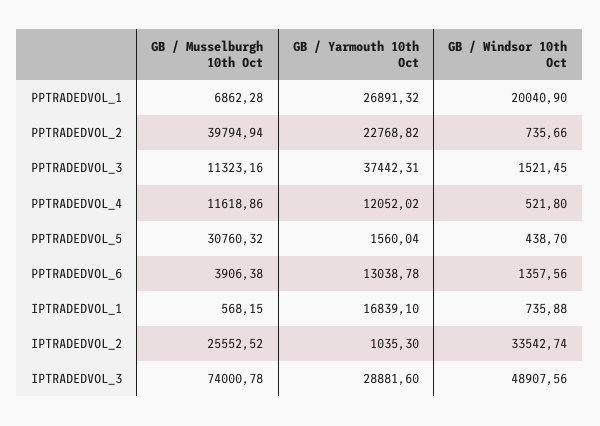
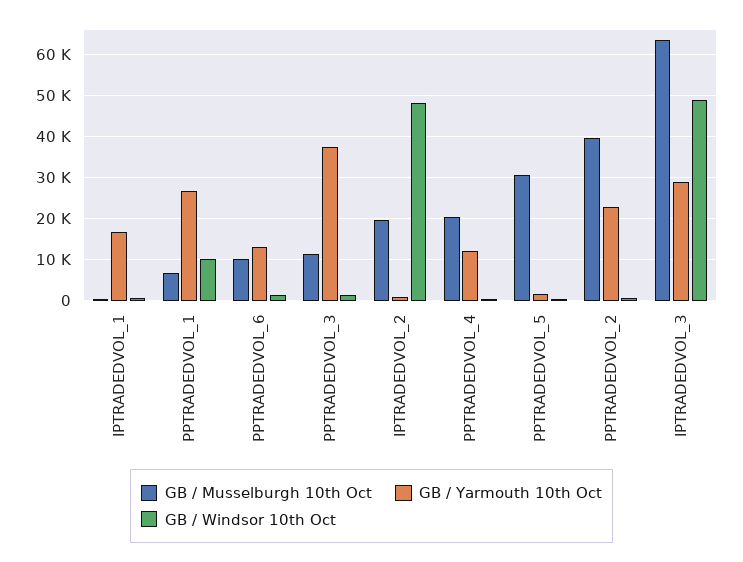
GB / Windsor 10th Oct, PPTRADEDVOL_1: 20040.9 -> 10000
GB / Musselburgh 10th Oct, PPTRADEDVOL_4: 11618.86 -> 20000
GB / Musselburgh 10th Oct, PPTRADEDVOL_6: 3906.38 -> 10000
GB / Musselburgh 10th Oct, IPTRADEDVOL_2: 25552.52 -> 20000
GB / Windsor 10th Oct, IPTRADEDVOL_2: 33542.74 -> 48000
GB / Musselburgh 10th Oct, IPTRADEDVOL_3: 74000.78 -> 64000

